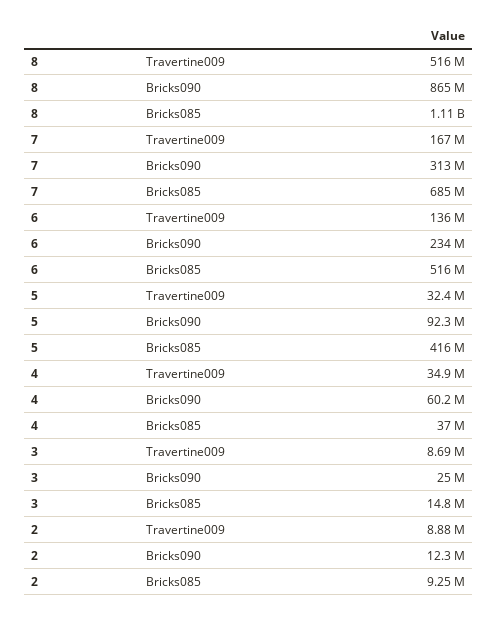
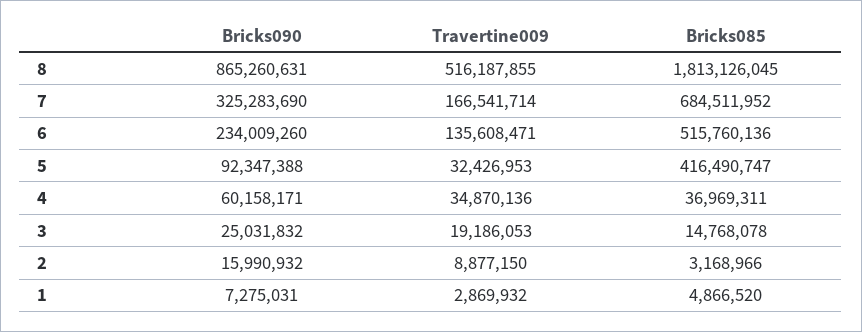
8, Bricks085: 1110000000 -> 1813126045
7, Bricks090: 313000000 -> 325283690
3, Travertine009: 8690000 -> 19186053
2, Bricks090: 12300000 -> 15990932
2, Bricks085: 9250000 -> 3168966
1, Bricks090: none -> 7275031
1, Travertine009: none -> 2869932
1, Bricks085: none -> 4866520

